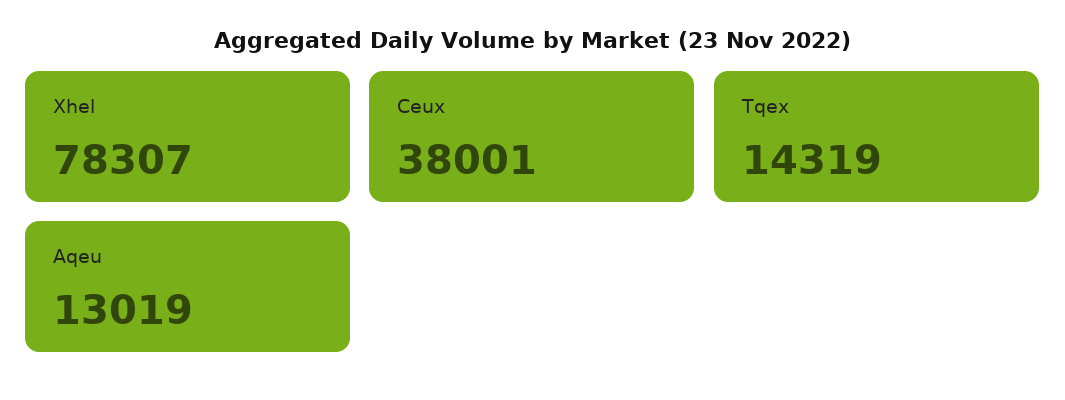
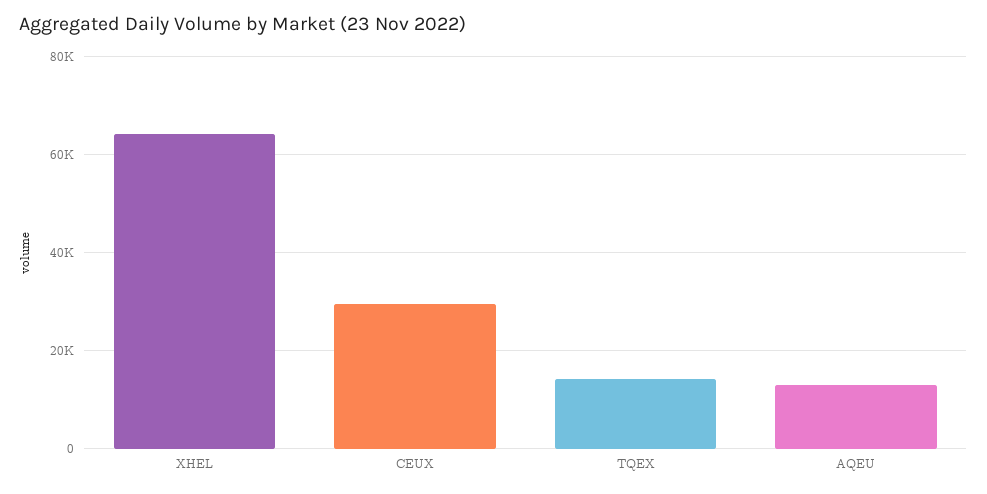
Xhel: 78307 -> 64000
Ceux: 38001 -> 30000

